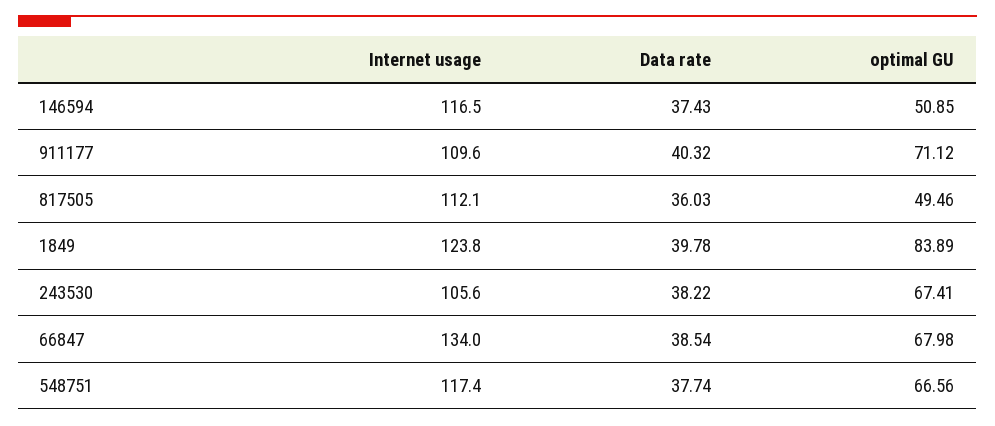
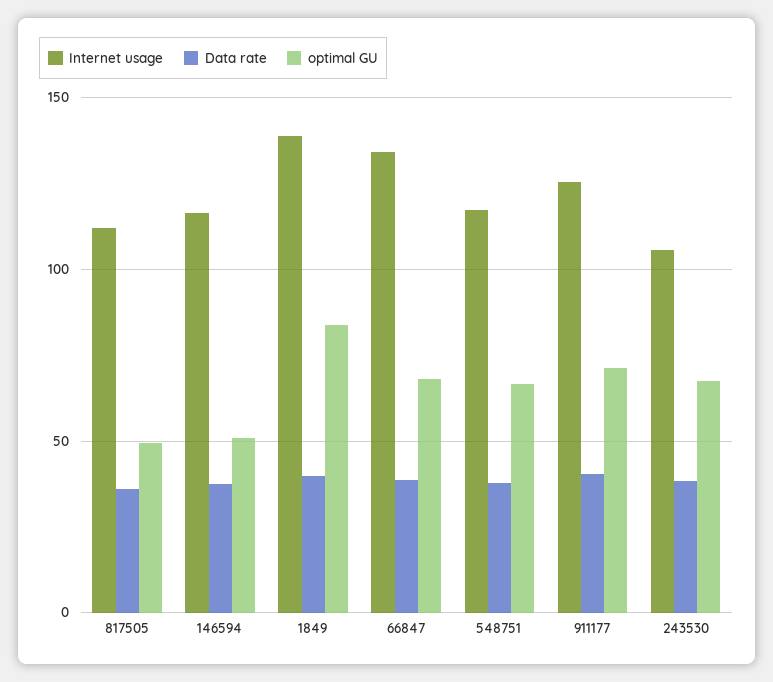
Internet usage, 911177: 109.6 -> 125
Internet usage, 1849: 123.8 -> 140

